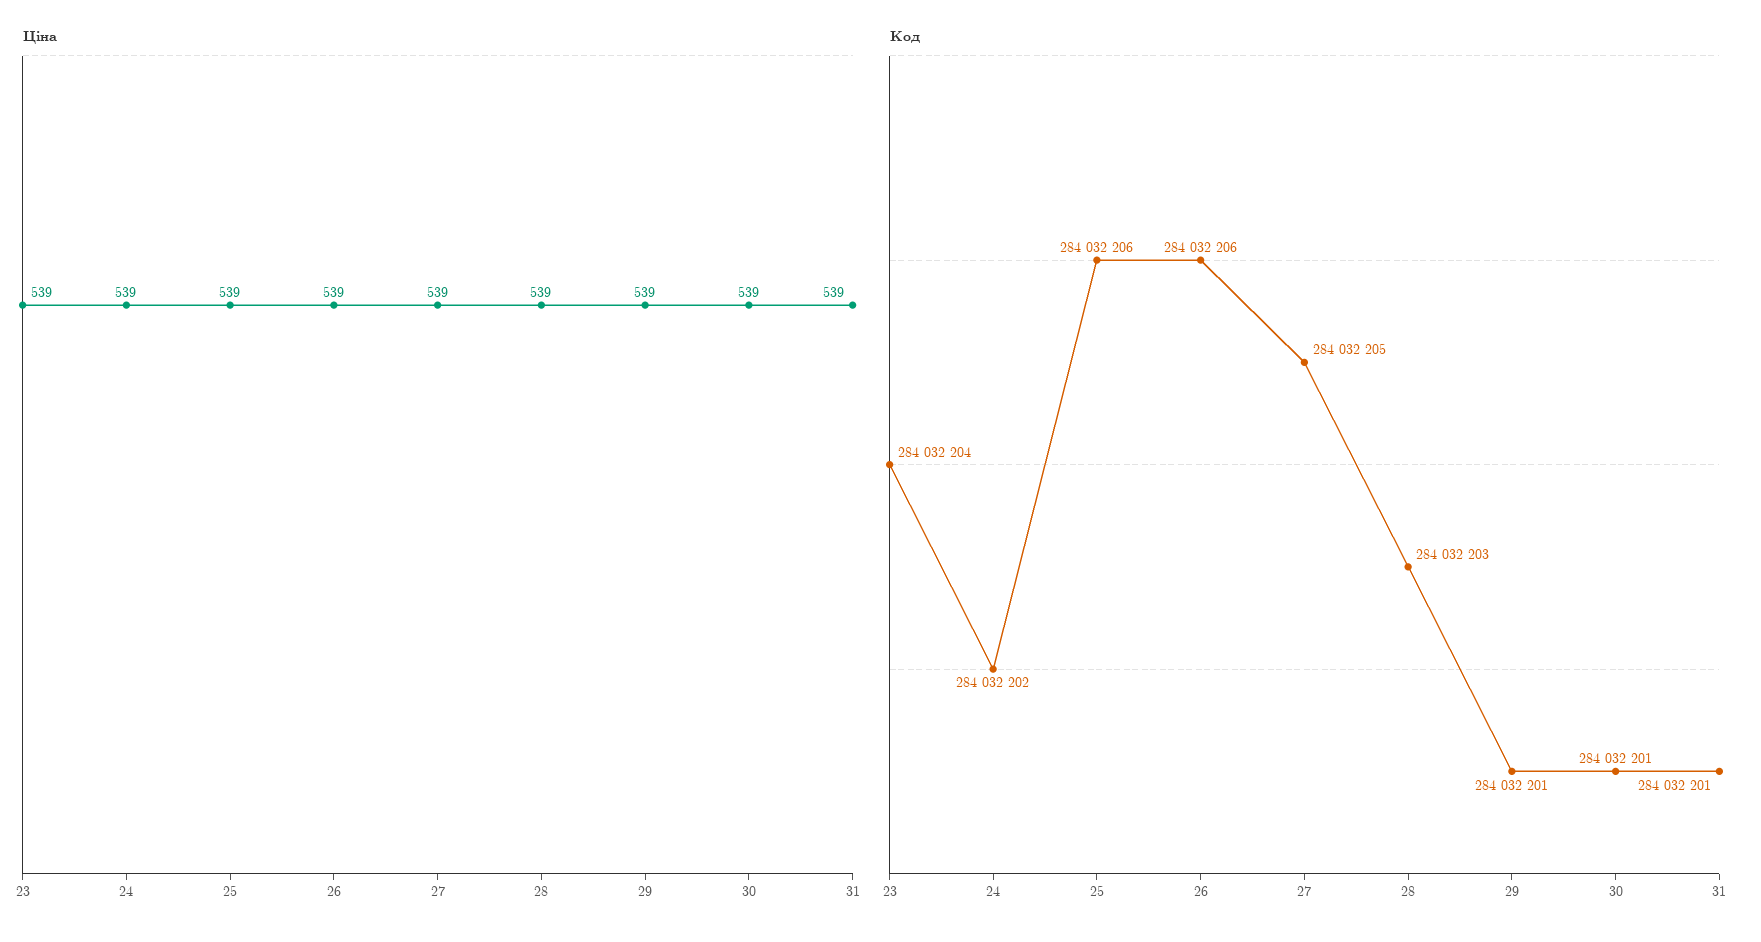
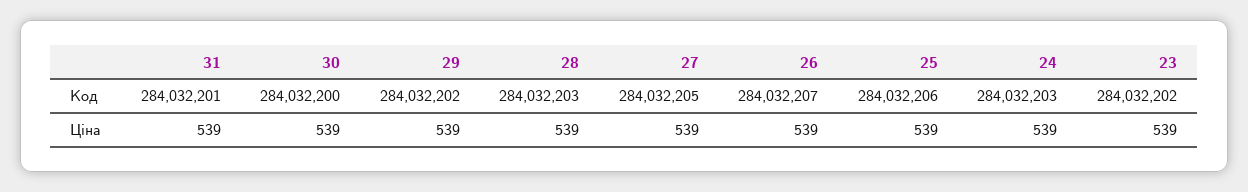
Код, 23: 284032204 -> 284032202
Код, 24: 284032202 -> 284032203
Код, 26: 284032206 -> 284032207
Код, 29: 284032201 -> 284032202
Код, 30: 284032201 -> 284032200

